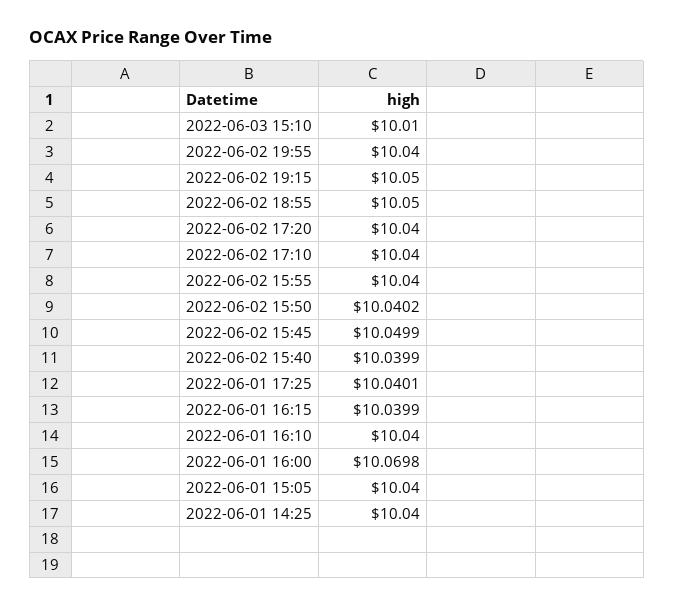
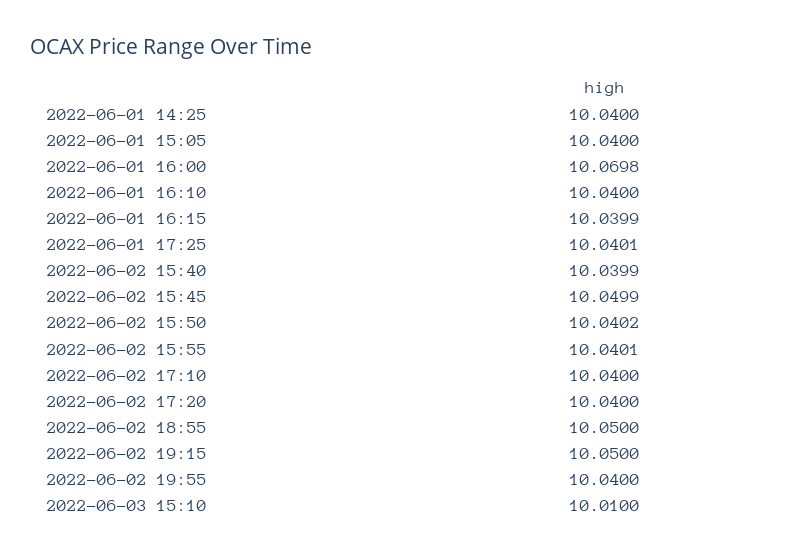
2022-06-02 15:55: 10.04 -> 10.0401

